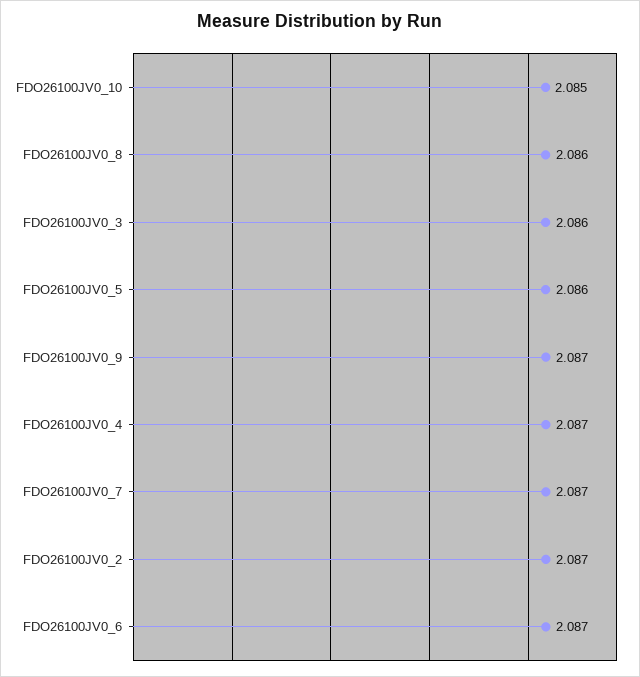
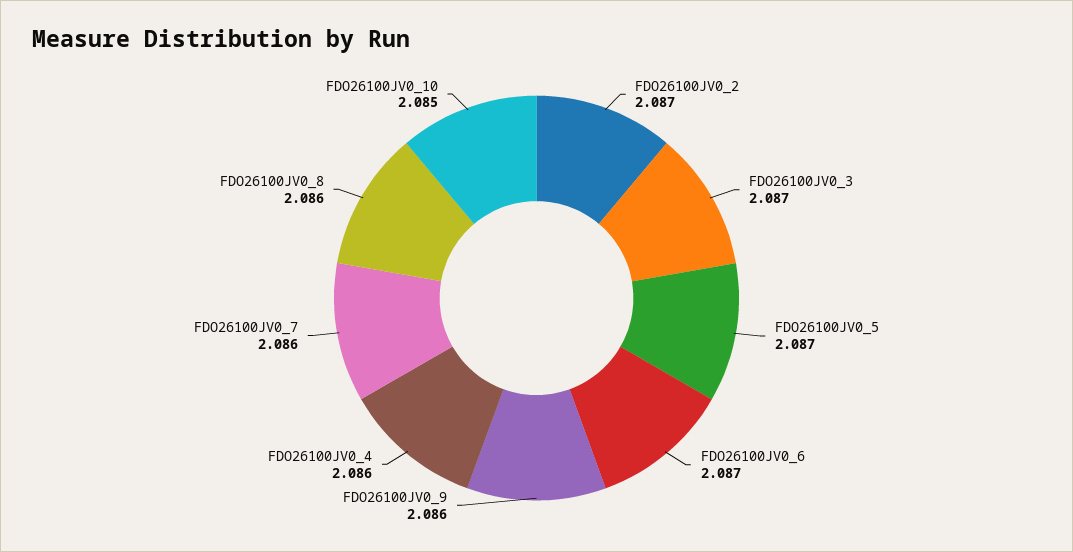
FDO26100JV0_3: 2.086 -> 2.087
FDO26100JV0_5: 2.086 -> 2.087
FDO26100JV0_9: 2.087 -> 2.086
FDO26100JV0_4: 2.087 -> 2.086
FDO26100JV0_7: 2.087 -> 2.086

